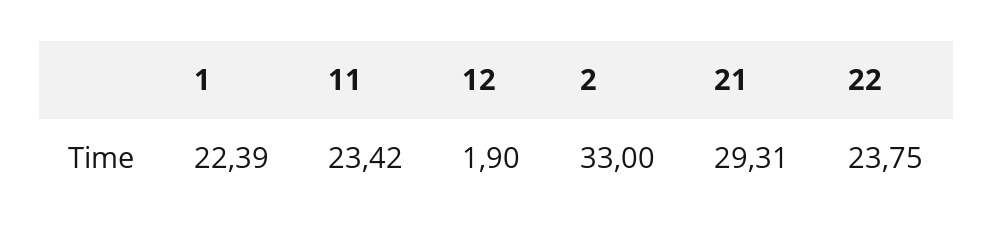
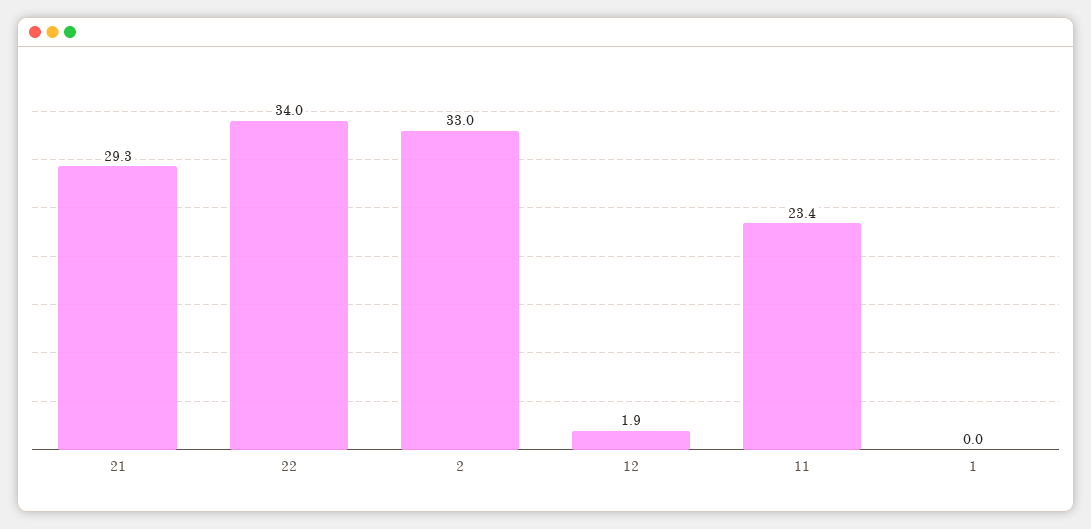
1: 22.39 -> 0
22: 23.75 -> 34

